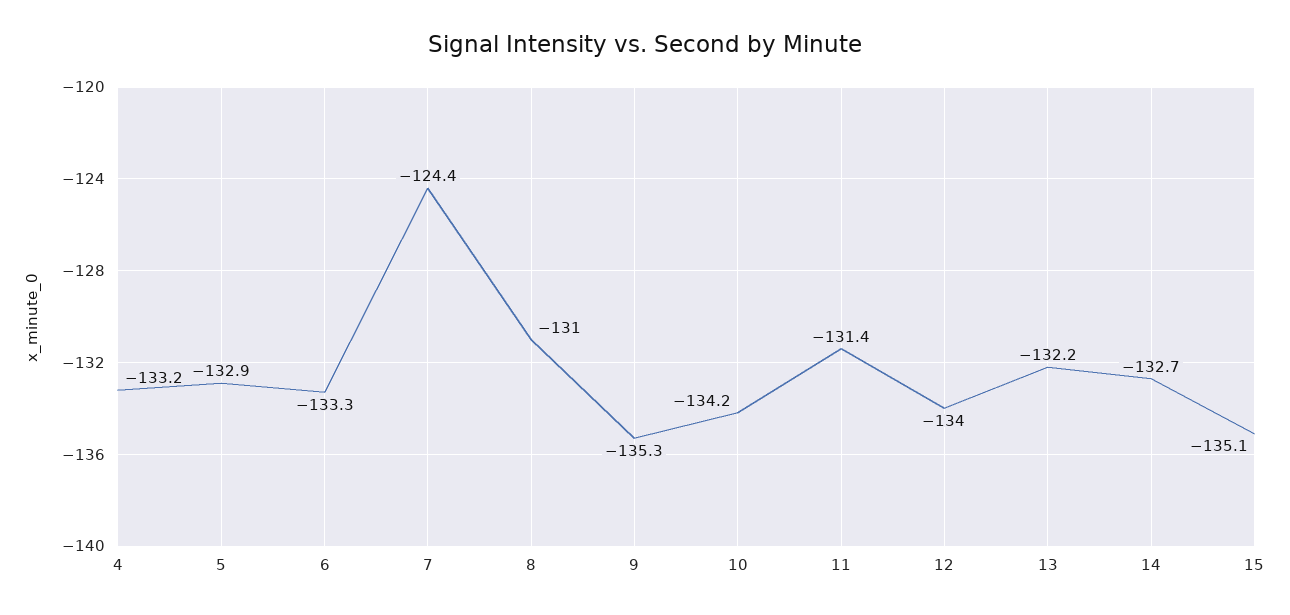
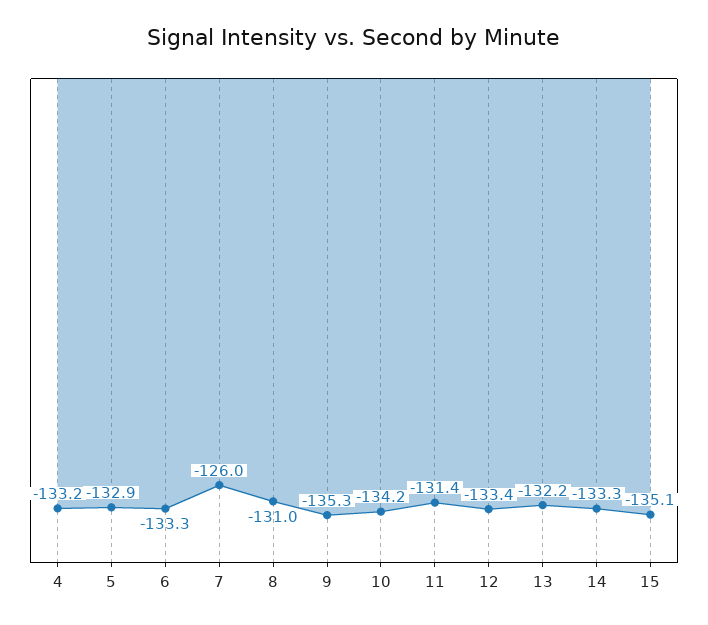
7: -124.4 -> -126
12: -134 -> -133.4
14: -132.7 -> -133.3

